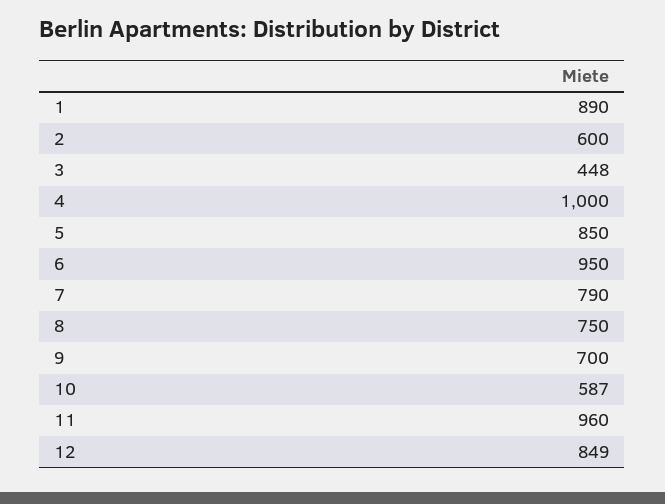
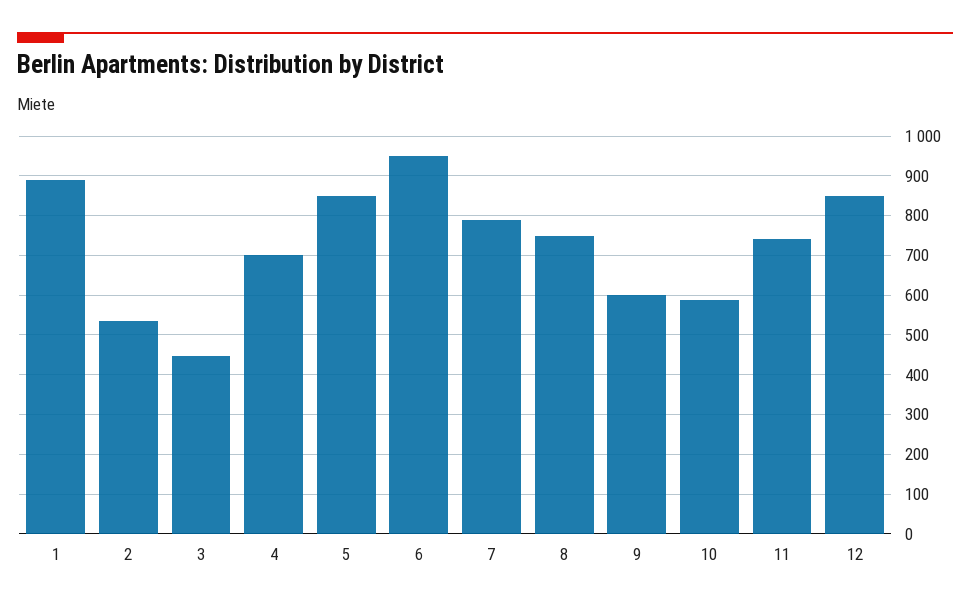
2: 600 -> 540
4: 1000 -> 700
9: 700 -> 600
11: 960 -> 740

